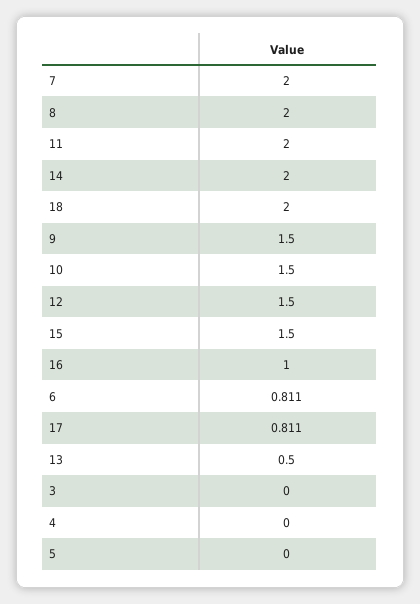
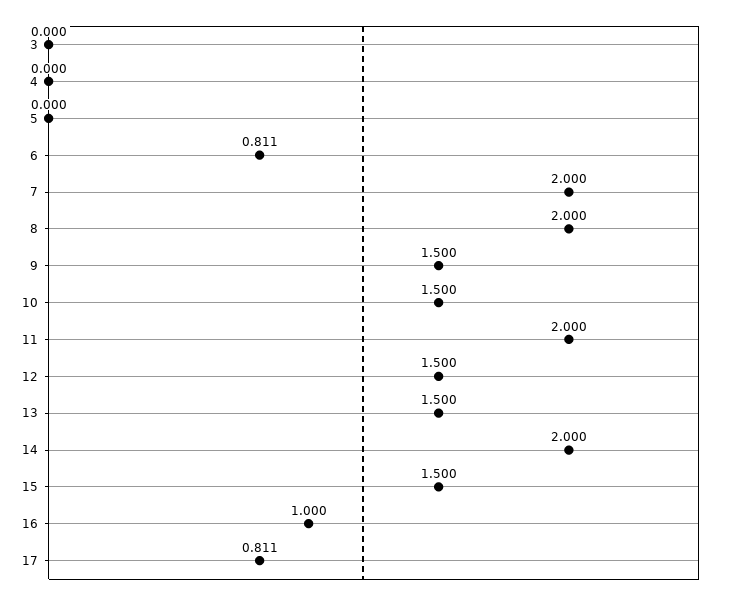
18: 2 -> none
13: 0.5 -> 1.5

